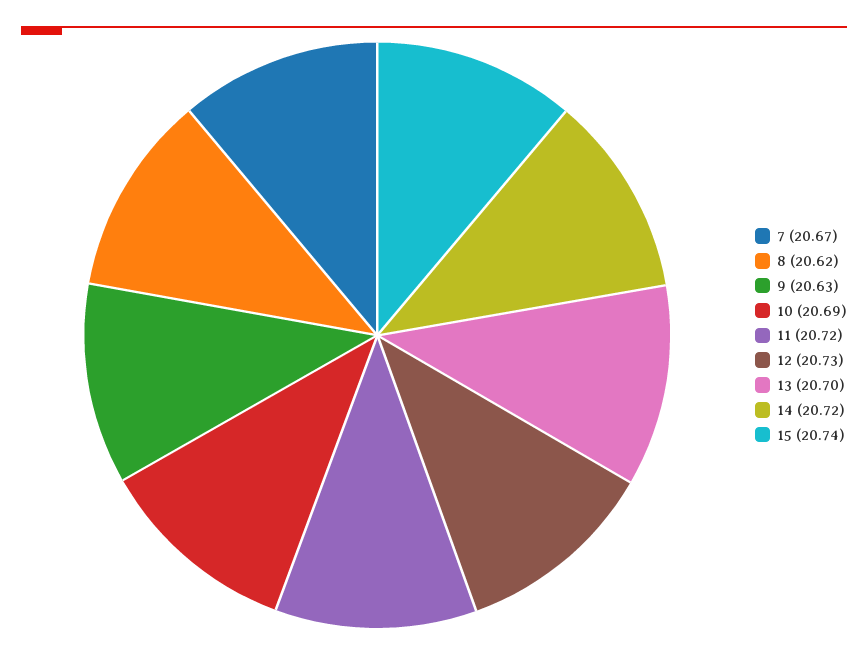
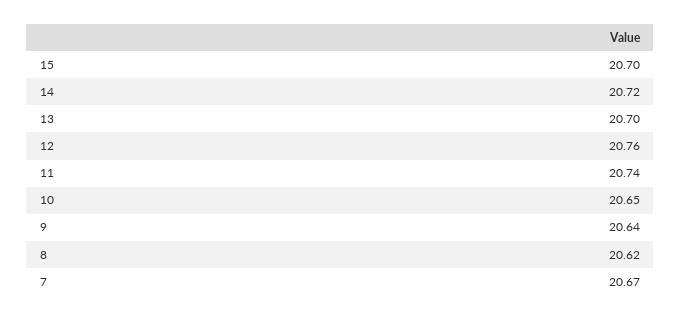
9: 20.63 -> 20.64
10: 20.69 -> 20.65
11: 20.72 -> 20.74
12: 20.73 -> 20.76
15: 20.74 -> 20.7

